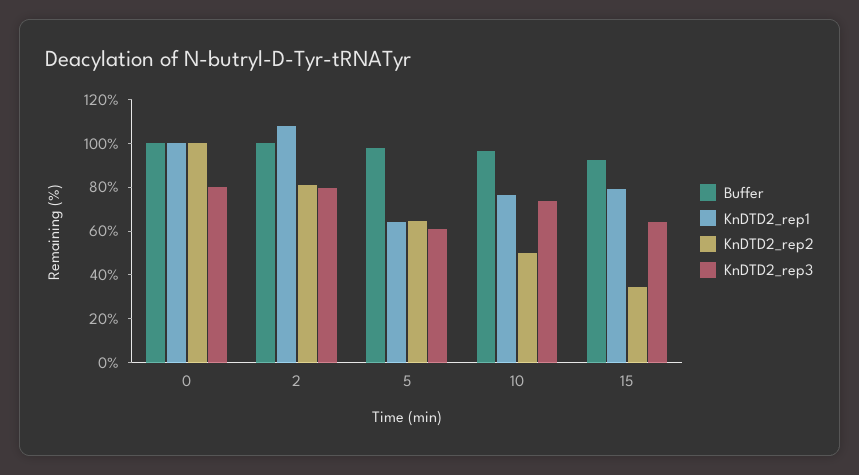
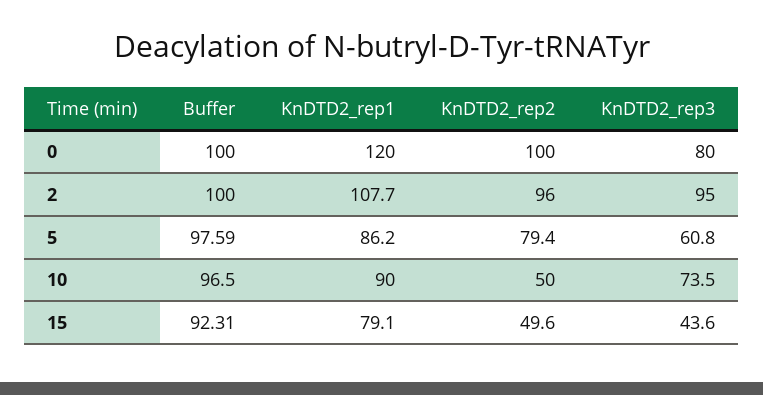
KnDTD2_rep1, 0: 100 -> 120
KnDTD2_rep2, 2: 80 -> 96
KnDTD2_rep3, 2: 80 -> 95
KnDTD2_rep1, 5: 65 -> 86.2
KnDTD2_rep2, 5: 65 -> 79.4
KnDTD2_rep1, 10: 75 -> 90
KnDTD2_rep2, 15: 35 -> 49.6
KnDTD2_rep3, 15: 65 -> 43.6

